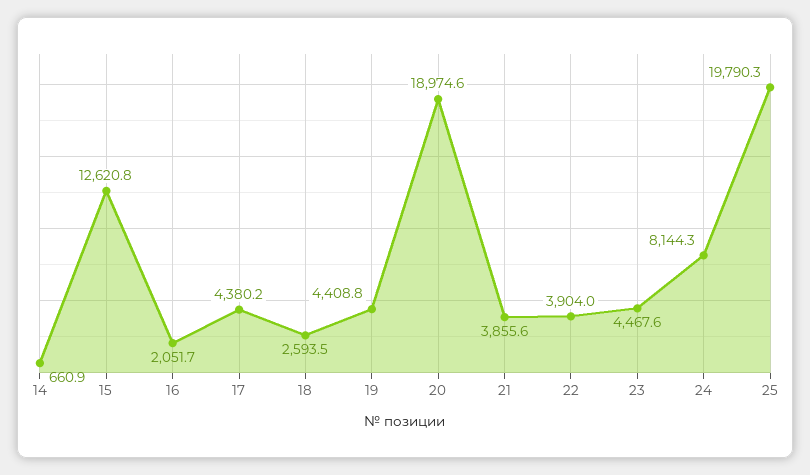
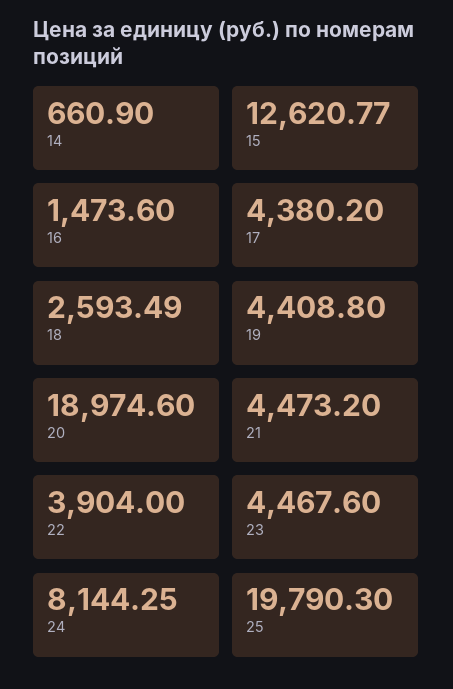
16: 2051.7 -> 1473.6
21: 3855.6 -> 4473.2

